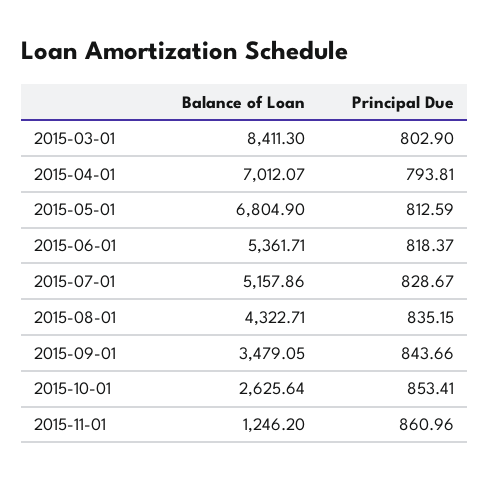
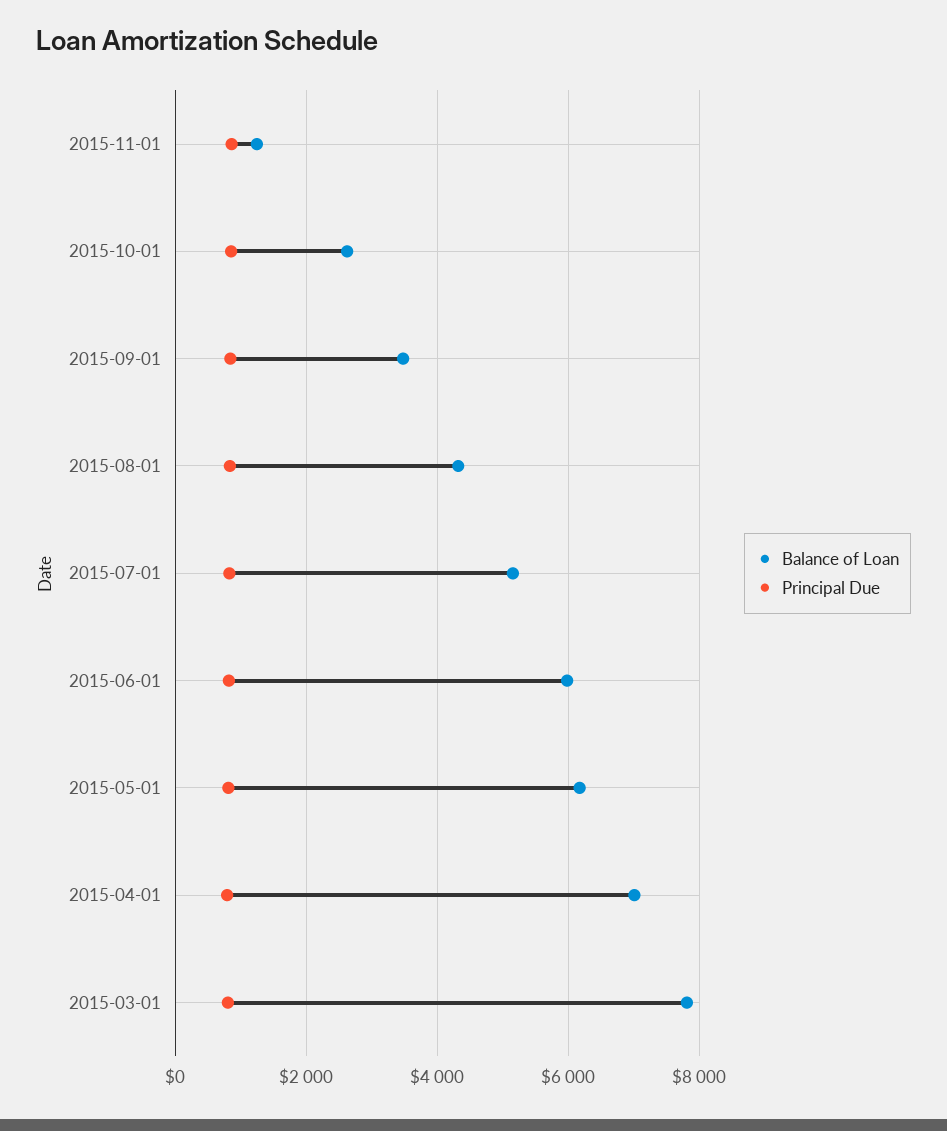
Balance of Loan, 2015-03-01: 8411.3 -> 7800
Balance of Loan, 2015-05-01: 6804.9 -> 6200
Balance of Loan, 2015-06-01: 5361.71 -> 6000

